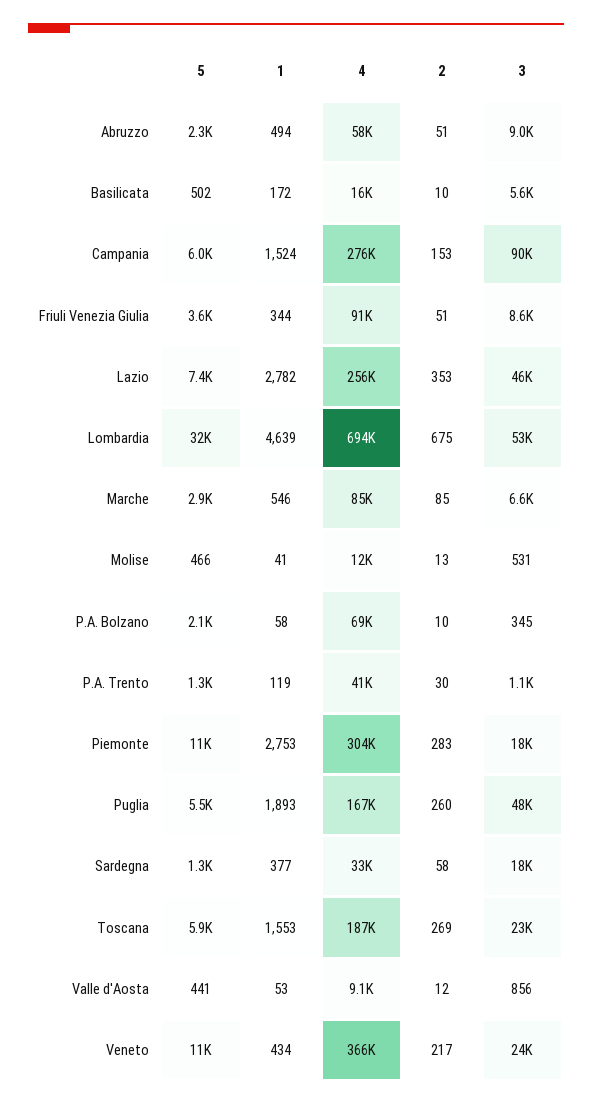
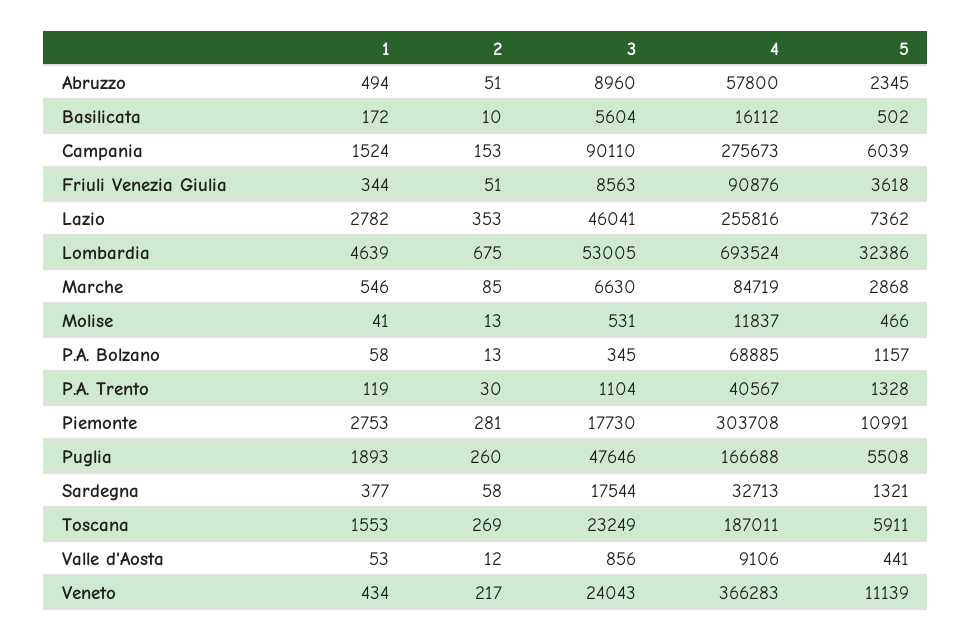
5, P.A. Bolzano: 2100 -> 1157
2, P.A. Bolzano: 10 -> 13
2, Piemonte: 283 -> 281

